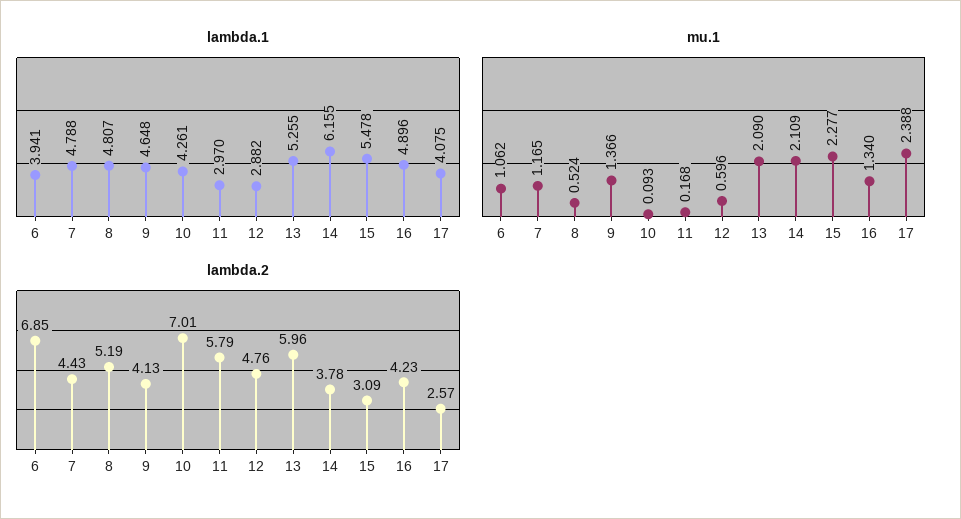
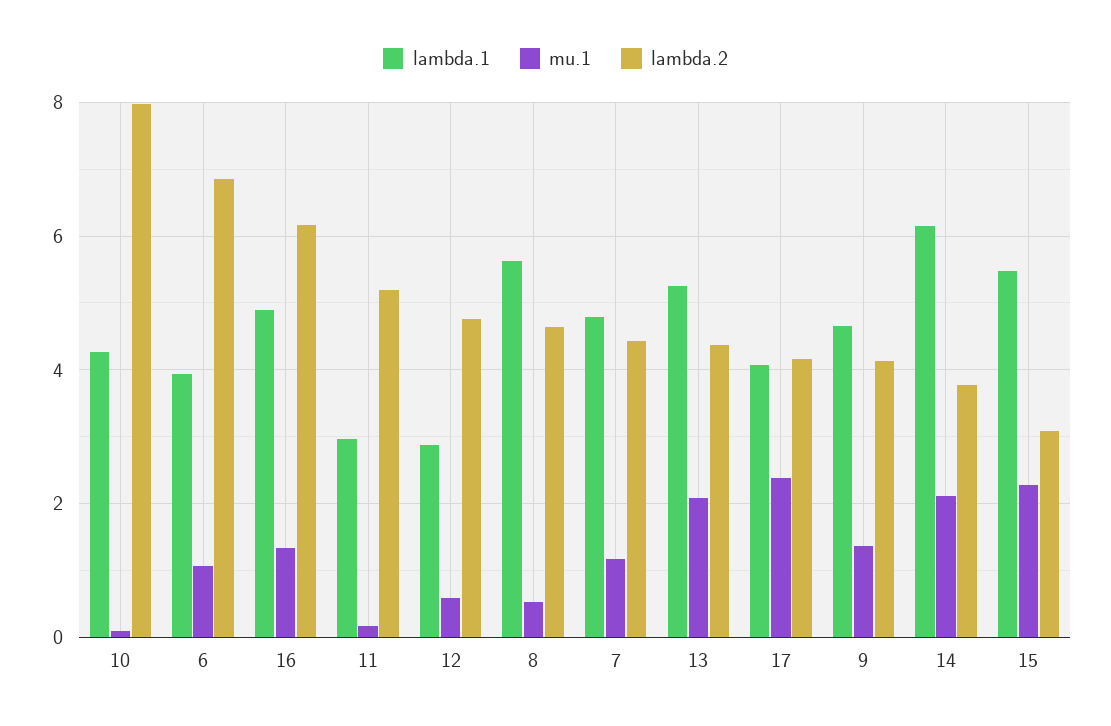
lambda.1, 8: 4.807 -> 5.6
lambda.2, 8: 5.19 -> 4.6
lambda.2, 10: 7.01 -> 8
lambda.2, 11: 5.79 -> 5.2
lambda.2, 13: 5.96 -> 4.4
lambda.2, 16: 4.23 -> 6.2
lambda.2, 17: 2.57 -> 4.2

